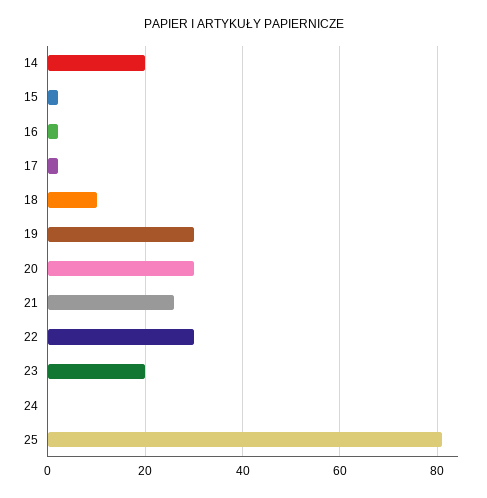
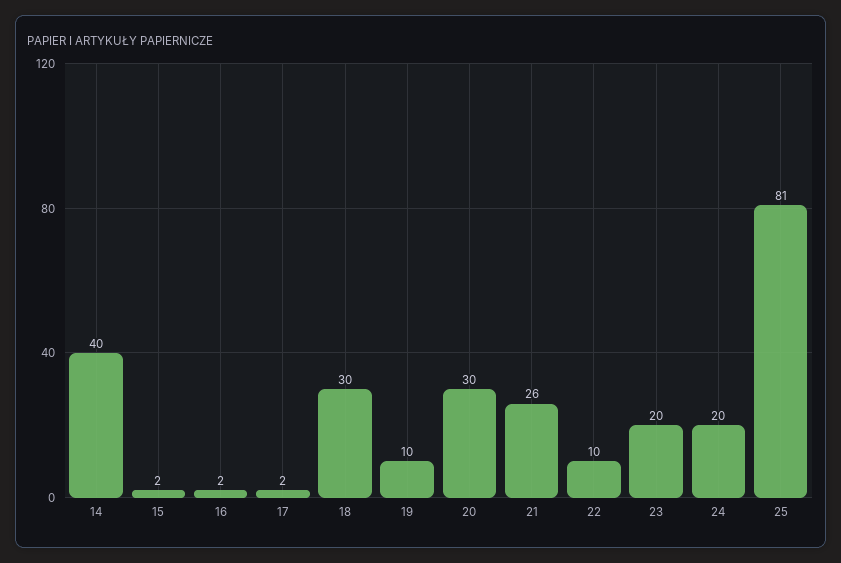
14: 20 -> 40
18: 10 -> 30
19: 30 -> 10
22: 30 -> 10
24: 0 -> 20

